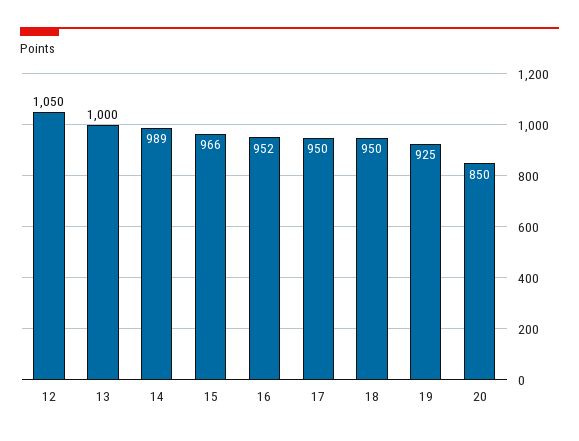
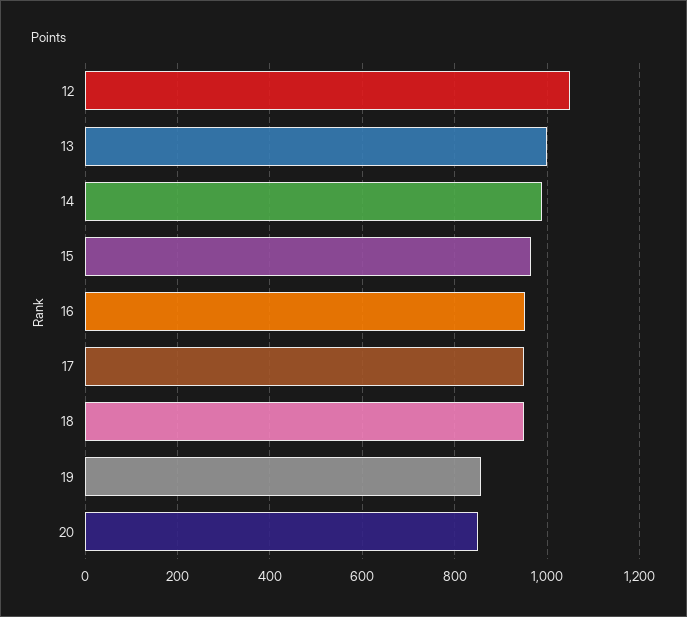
19: 925 -> 860

